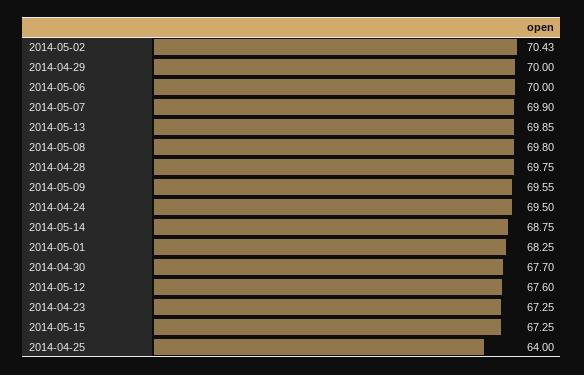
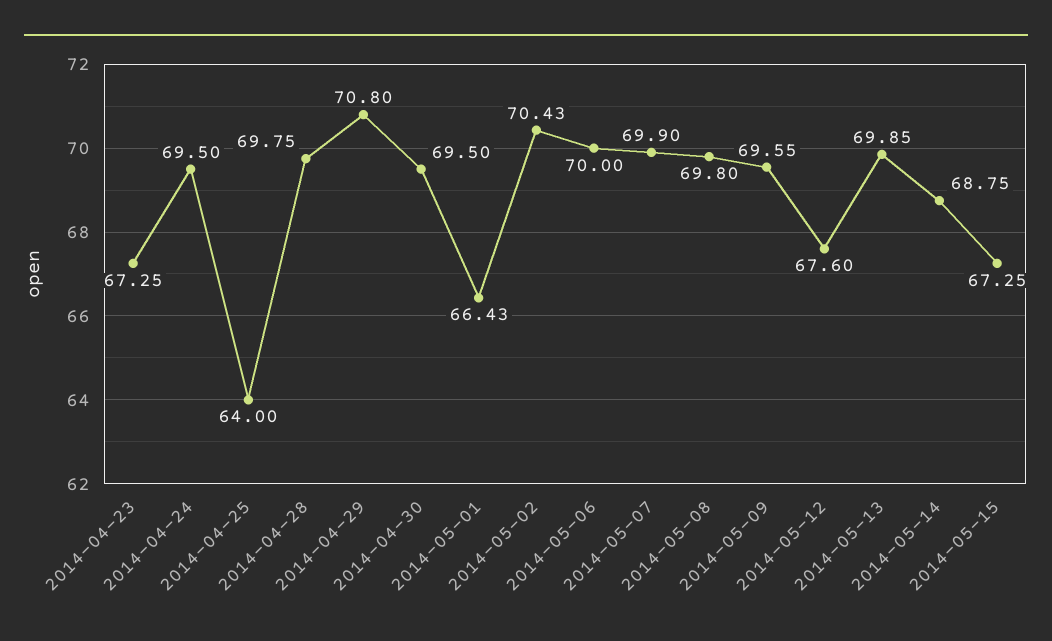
2014-04-29: 70 -> 70.8
2014-05-01: 68.25 -> 66.43
2014-04-30: 67.7 -> 69.5

